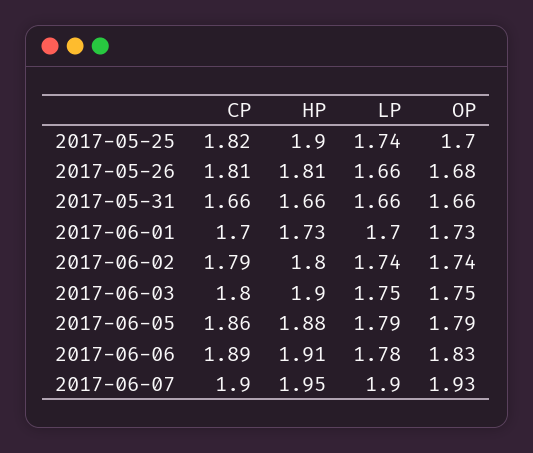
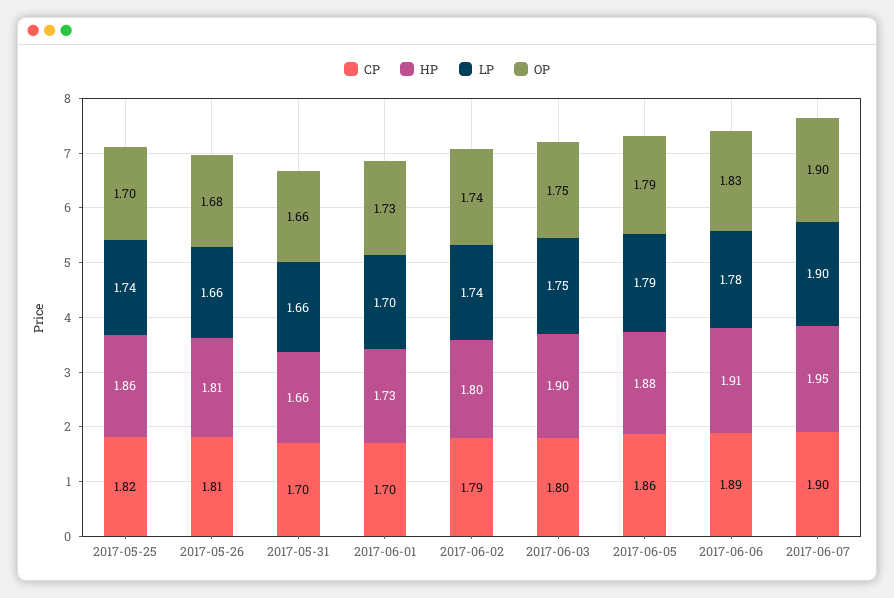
HP, 2017-05-25: 1.9 -> 1.86
CP, 2017-05-31: 1.66 -> 1.7
OP, 2017-06-07: 1.93 -> 1.9

